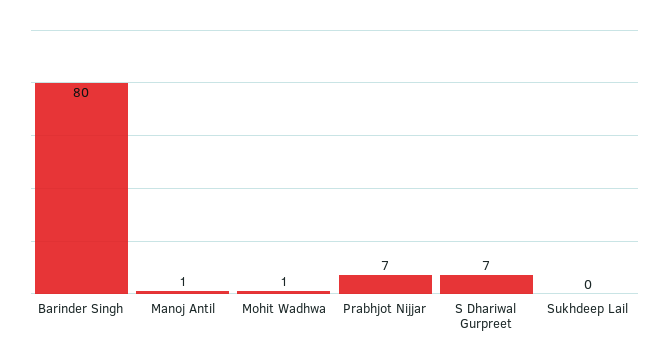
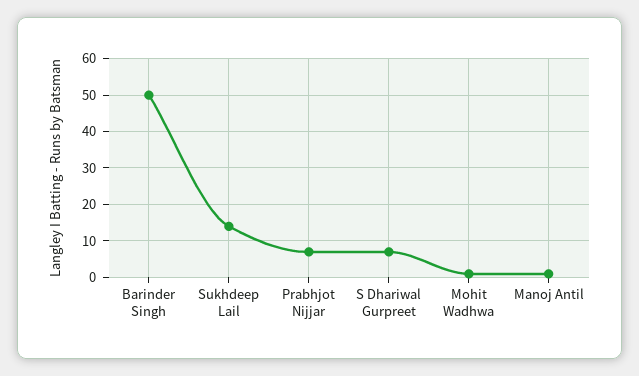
Barinder Singh: 80 -> 50
Sukhdeep Lail: 0 -> 15

